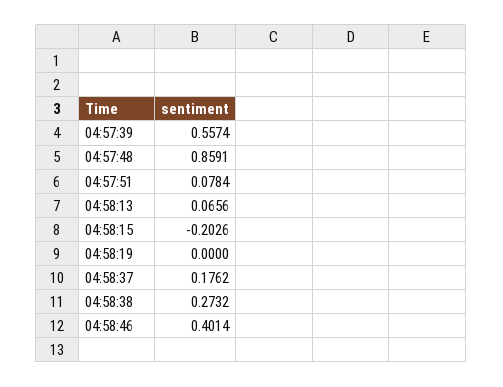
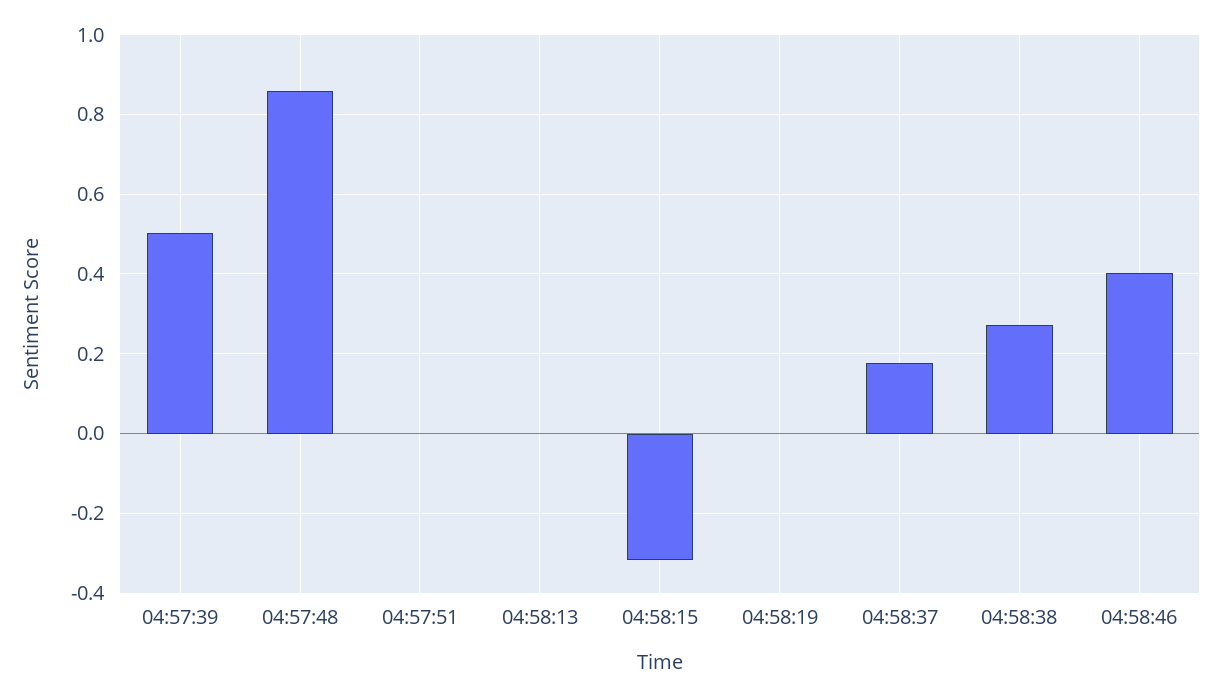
04:57:39: 0.5574 -> 0.5
04:57:51: 0.0784 -> 0
04:58:13: 0.0656 -> 0
04:58:15: -0.2026 -> -0.32

